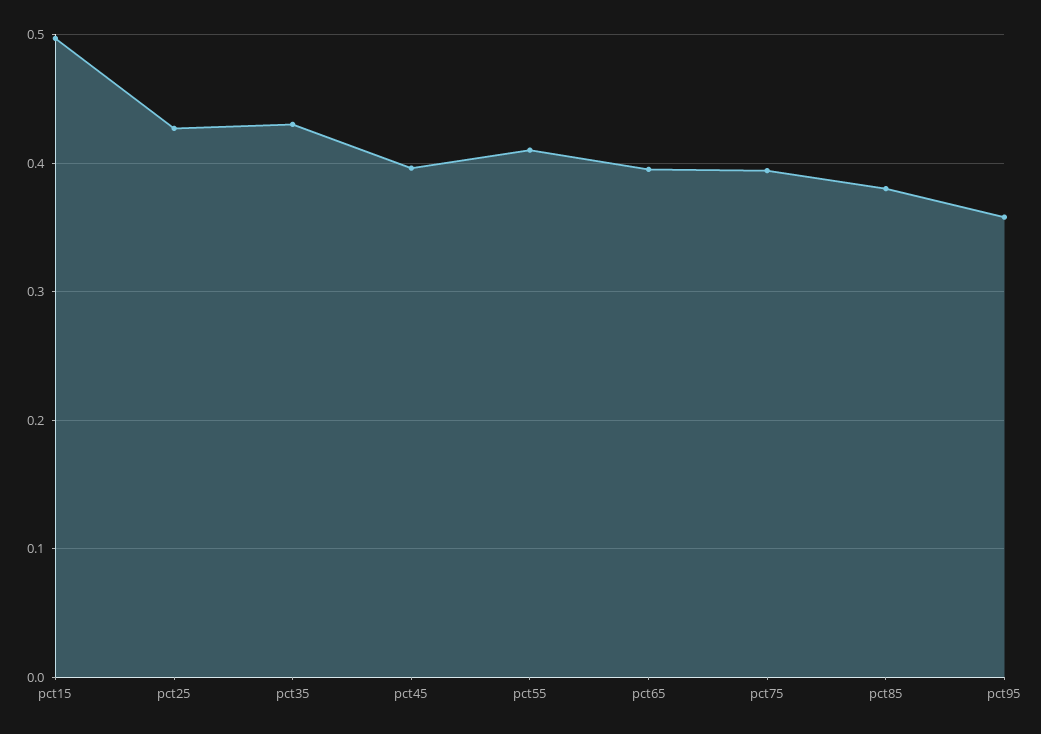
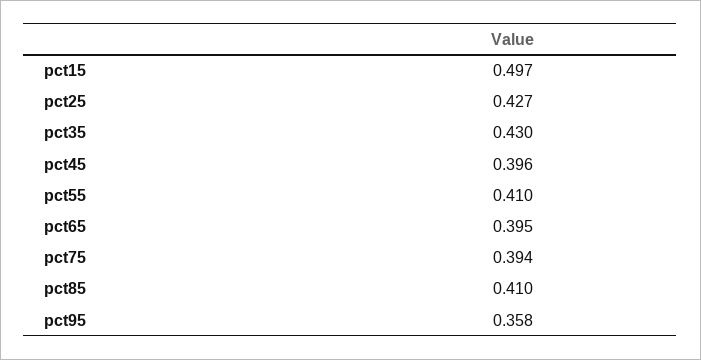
pct85: 0.38 -> 0.41

